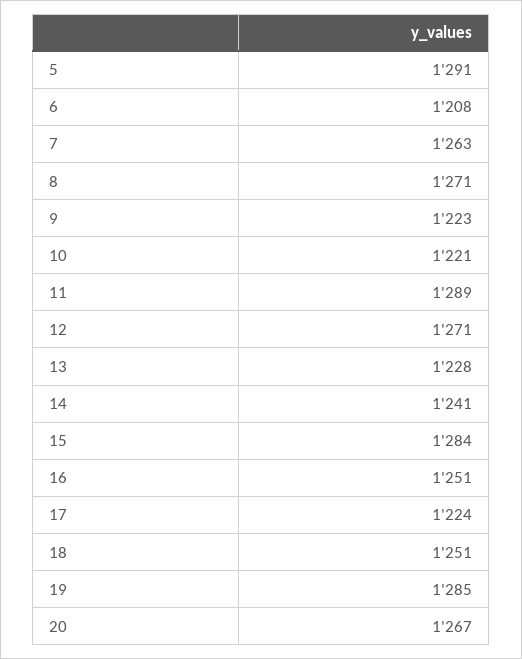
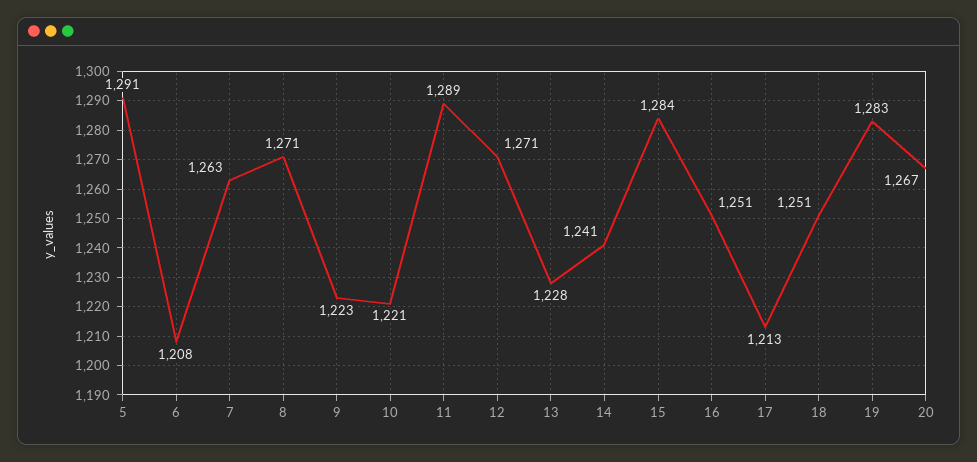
17: 1224 -> 1213
19: 1285 -> 1283

